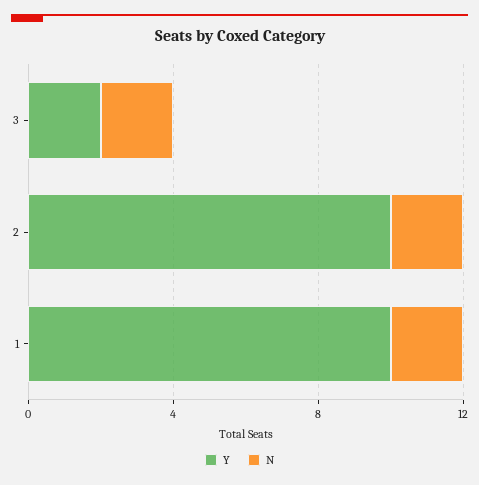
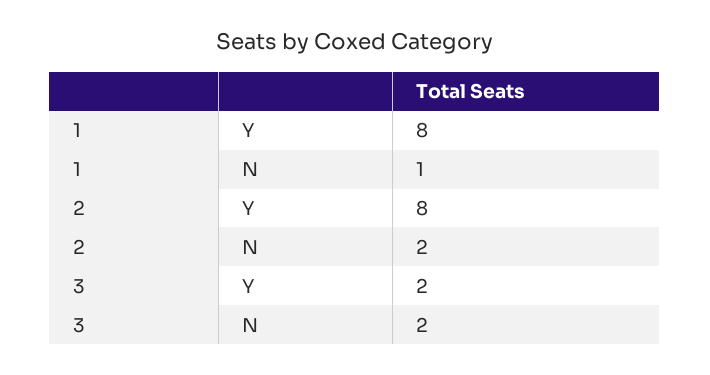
Y, 2: 10 -> 8
Y, 1: 10 -> 8
N, 1: 2 -> 1

